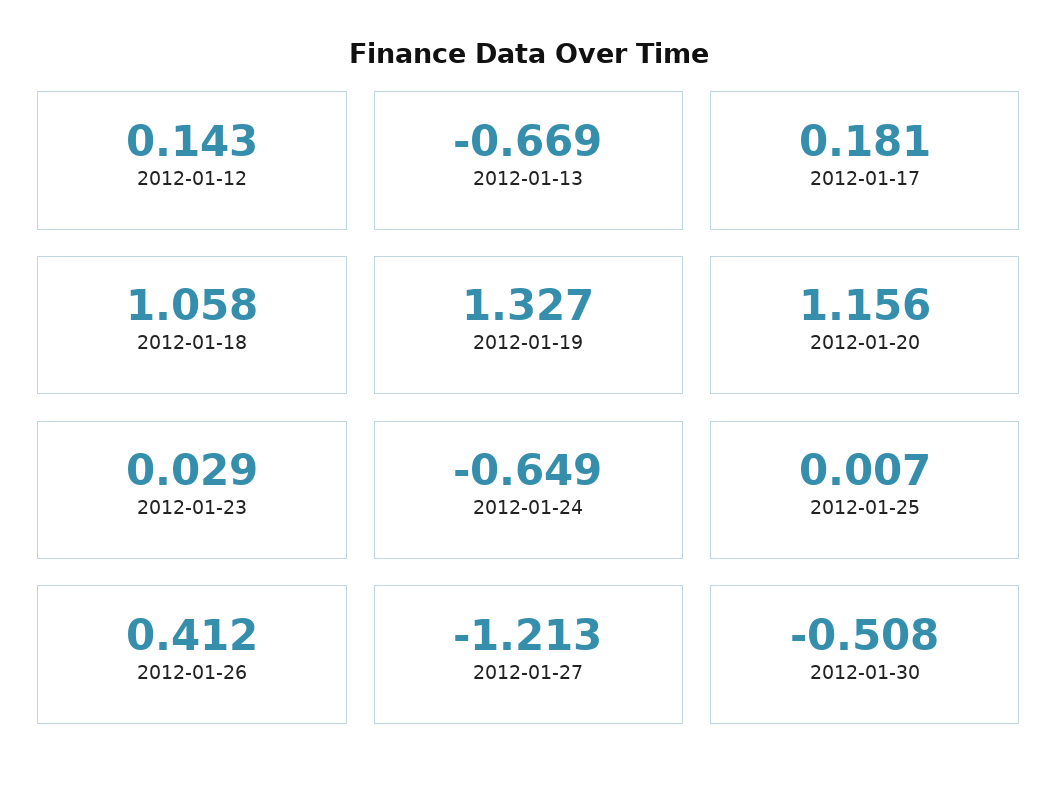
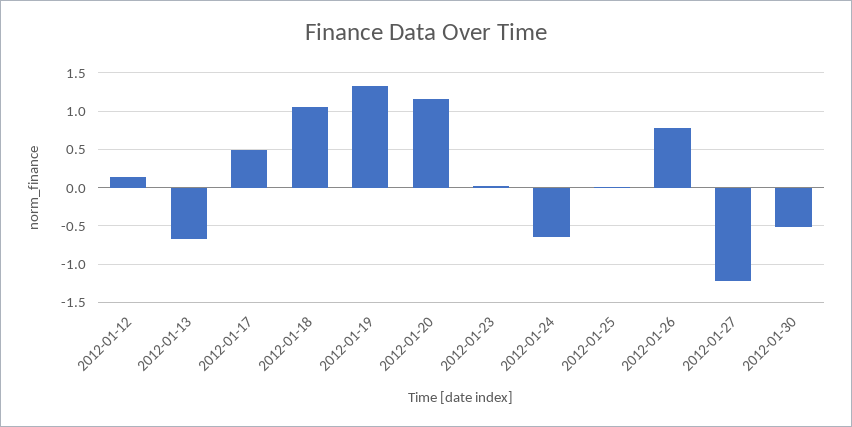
2012-01-17: 0.181 -> 0.5
2012-01-26: 0.412 -> 0.8

